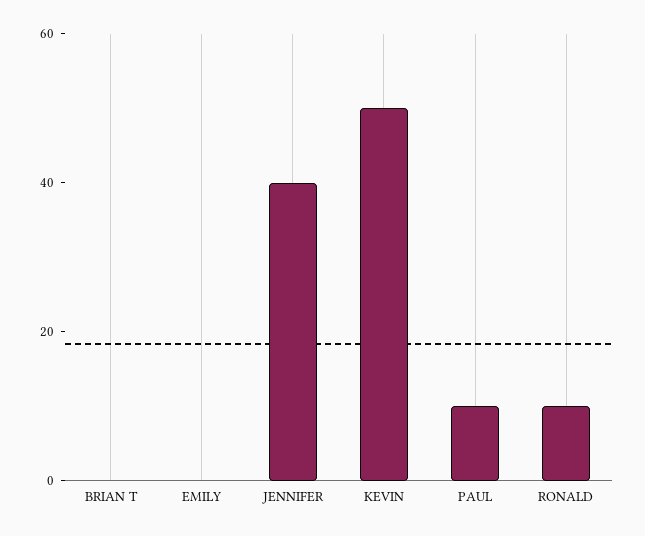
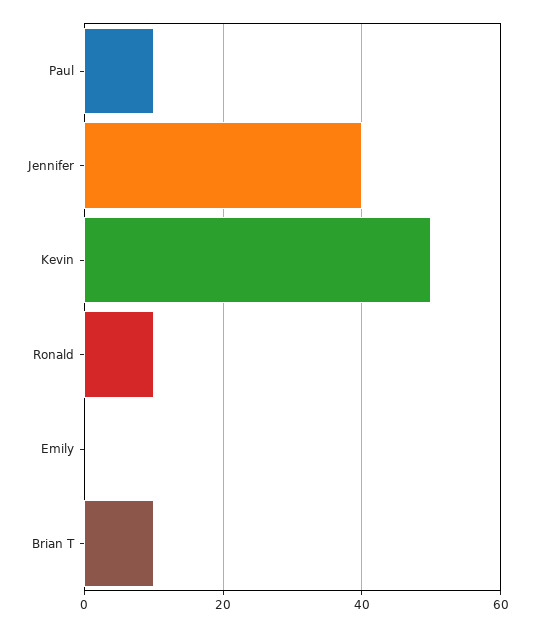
BRIAN T: 0 -> 10

